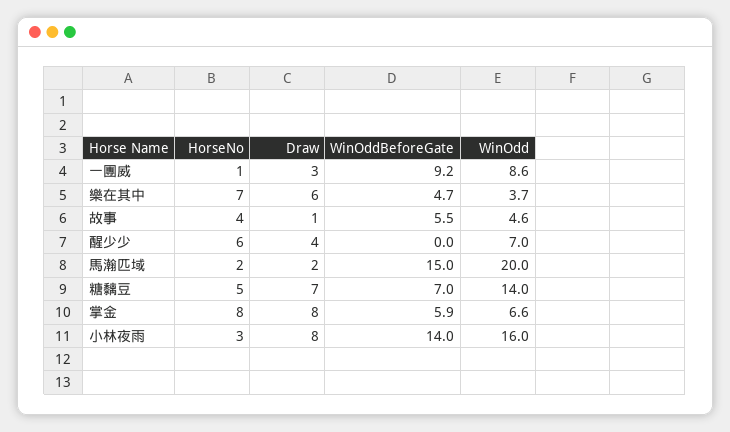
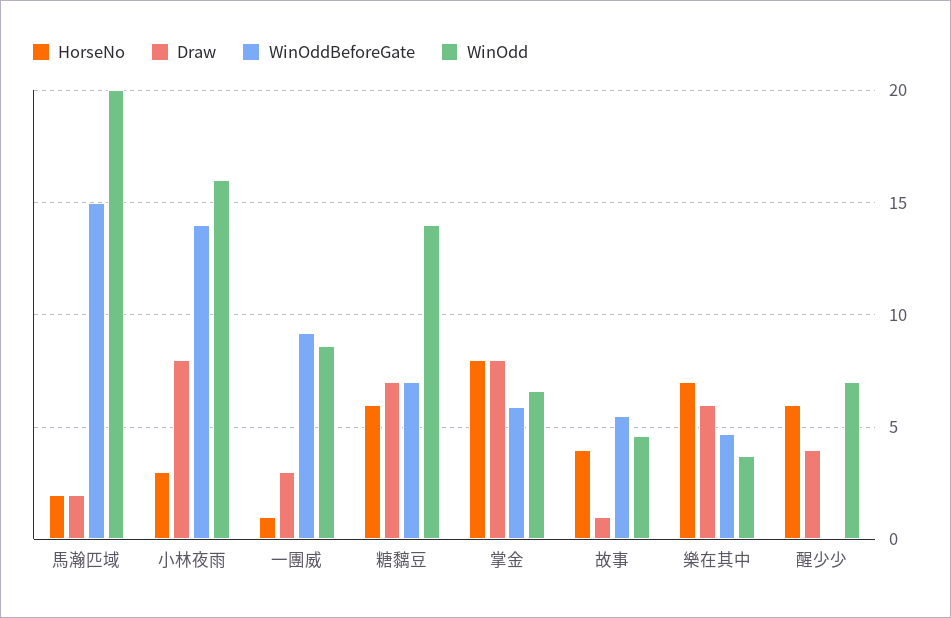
HorseNo, 糖黐豆: 5 -> 6

